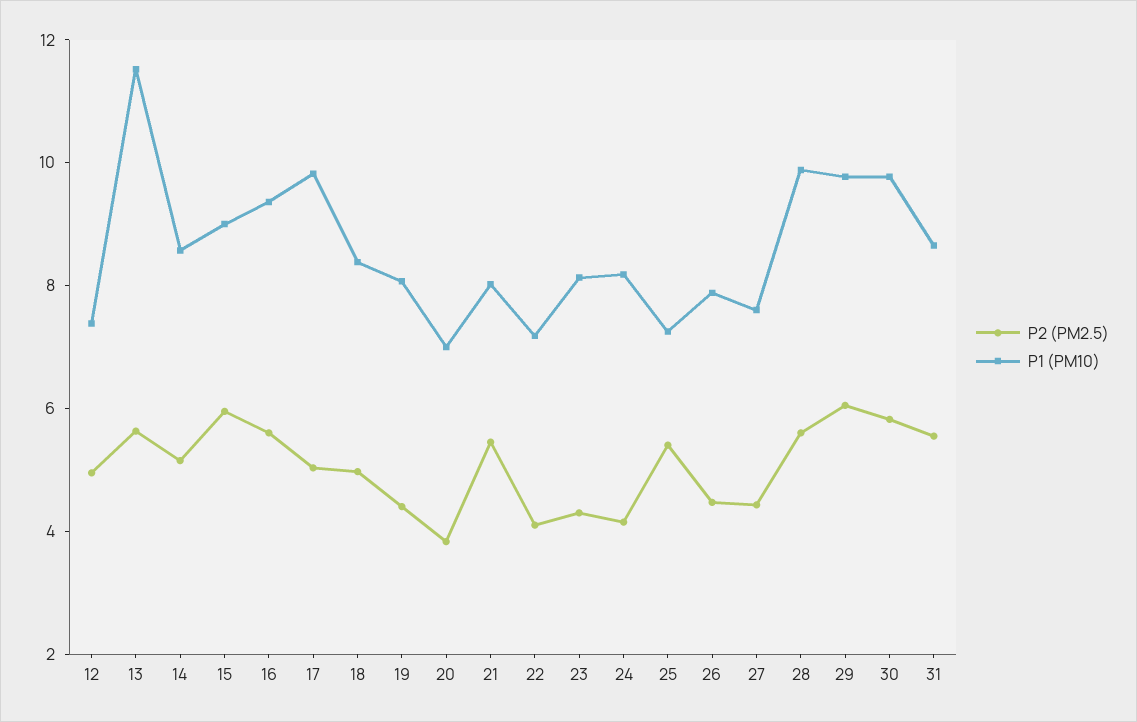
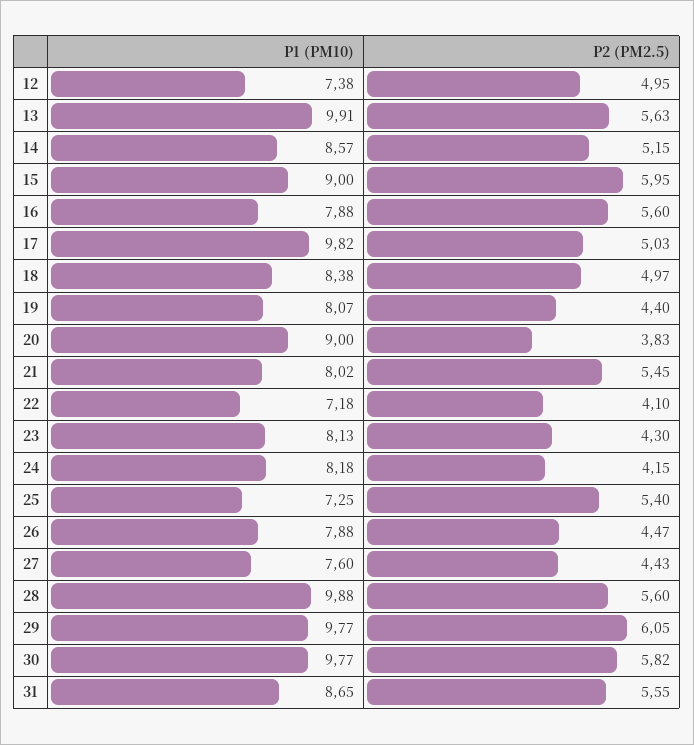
P1 (PM10), 13: 11.5 -> 9.91
P1 (PM10), 16: 9.5 -> 7.88
P1 (PM10), 20: 7 -> 9

